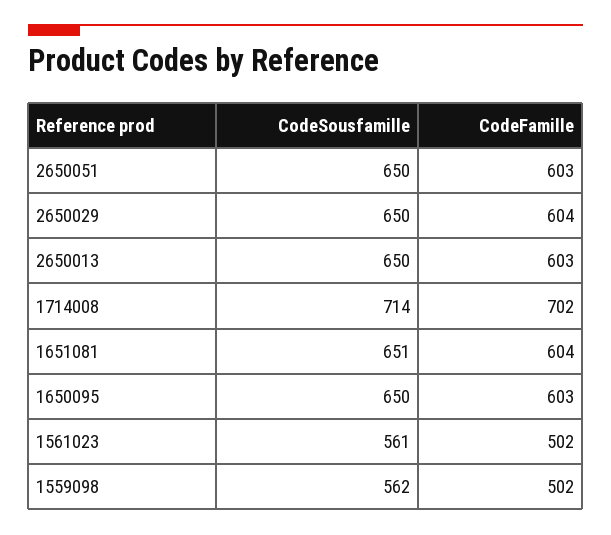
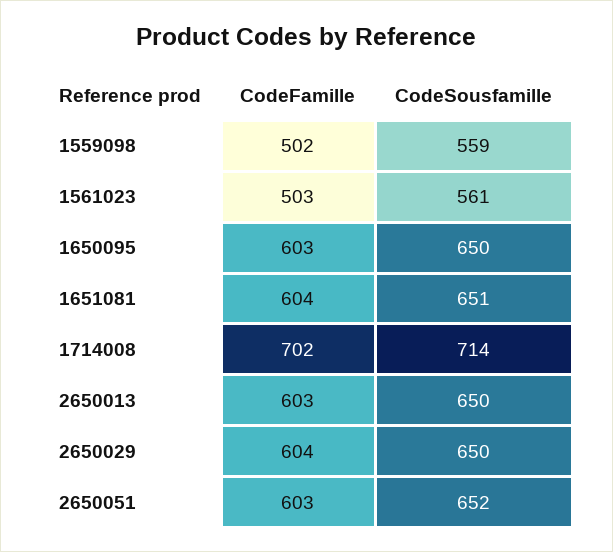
CodeSousfamille, 2650051: 650 -> 652
CodeFamille, 1561023: 502 -> 503
CodeSousfamille, 1559098: 562 -> 559

